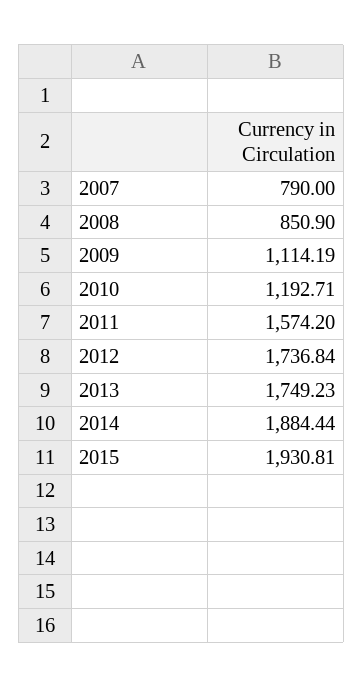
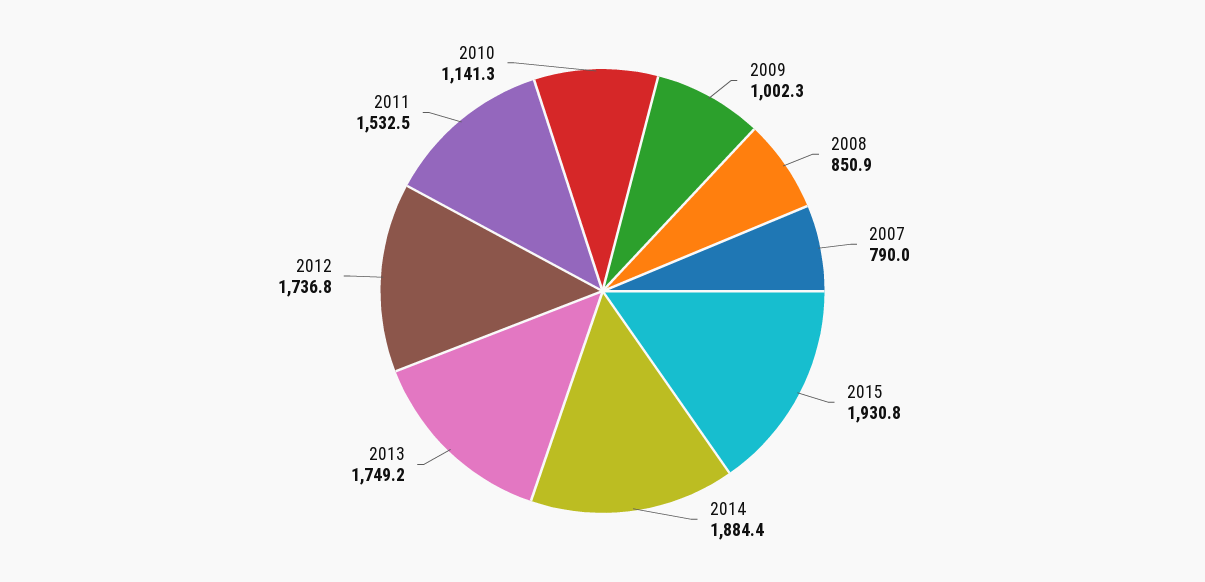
2009: 1114.19 -> 1002.3
2010: 1192.71 -> 1141.3
2011: 1574.2 -> 1532.5

